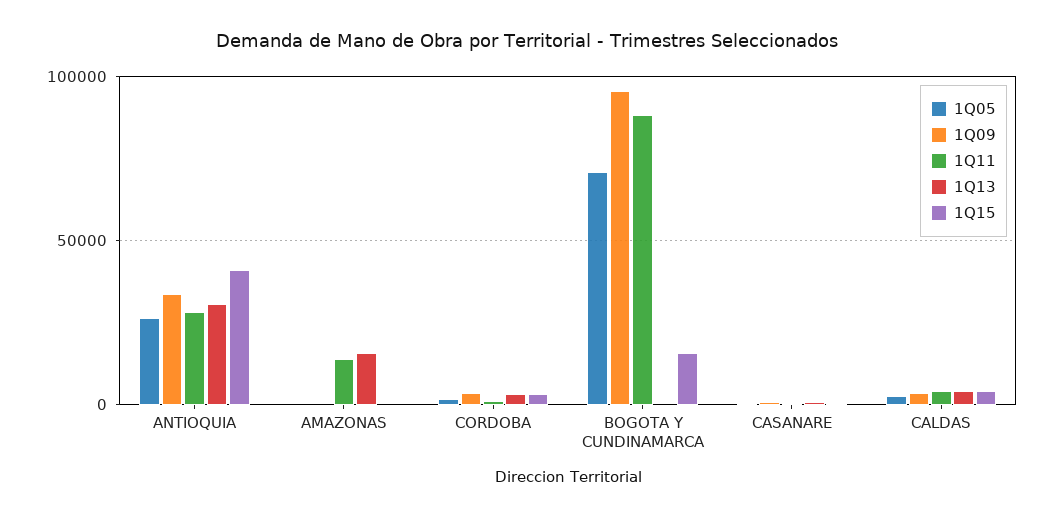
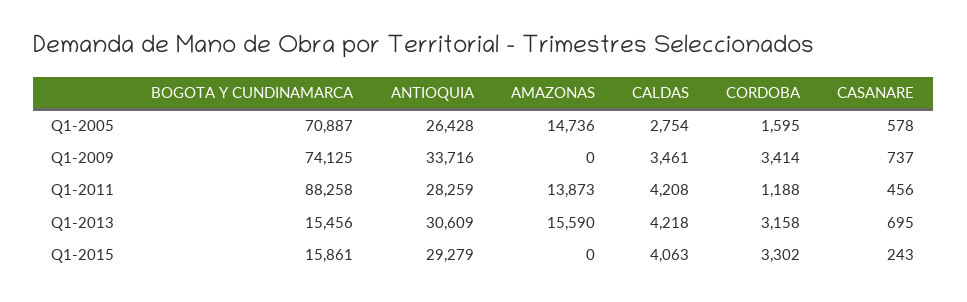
1Q15, ANTIOQUIA: 40000 -> 29279
1Q05, AMAZONAS: 0 -> 14736
1Q09, BOGOTA Y CUNDINAMARCA: 95000 -> 74125
1Q13, BOGOTA Y CUNDINAMARCA: 0 -> 15456

